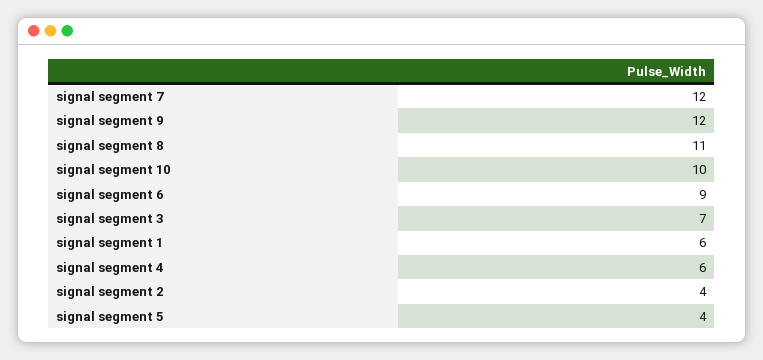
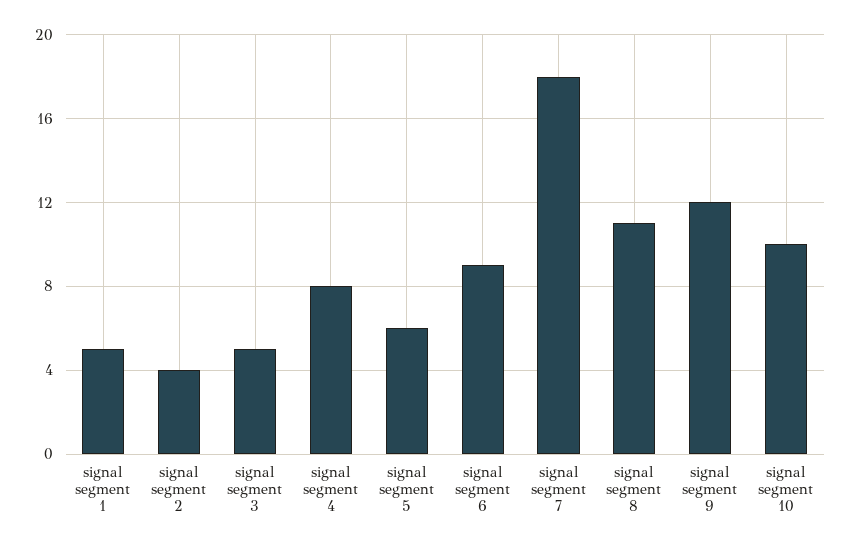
signal segment 7: 12 -> 18
signal segment 3: 7 -> 5
signal segment 1: 6 -> 5
signal segment 4: 6 -> 8
signal segment 5: 4 -> 6

